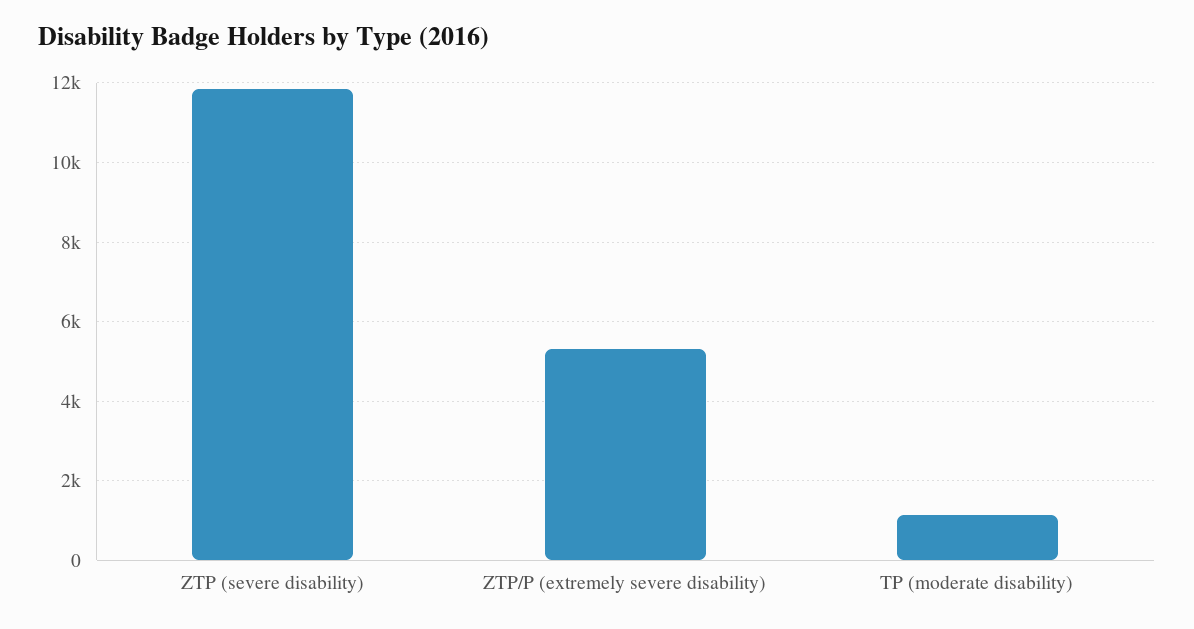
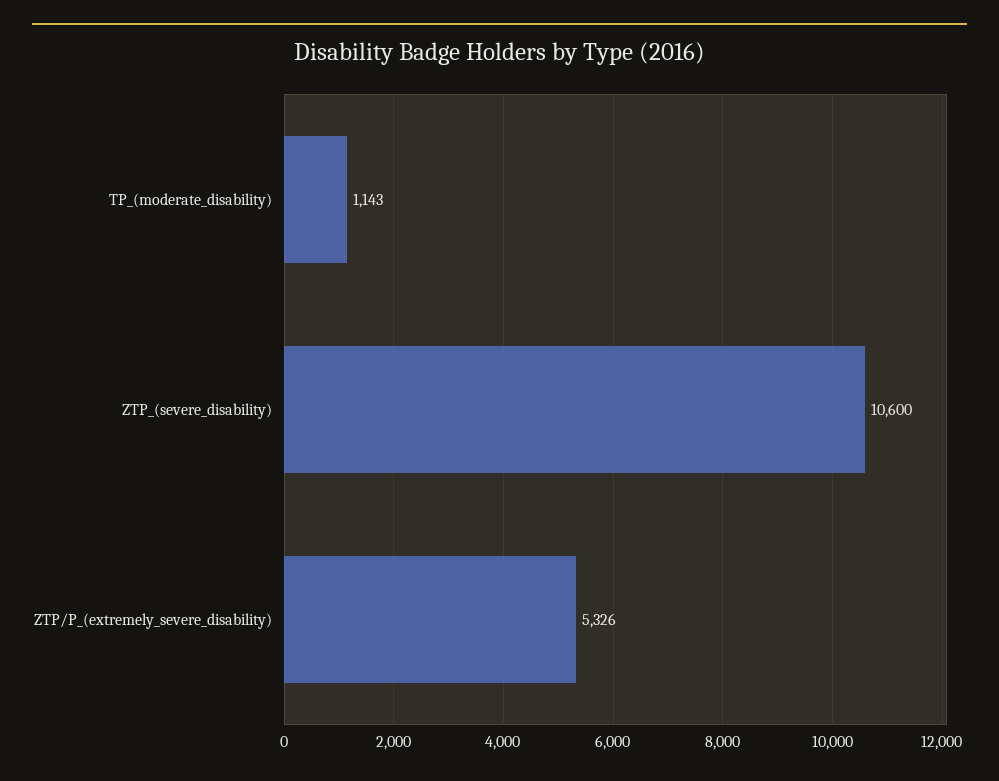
ZTP (severe disability): 11800 -> 10600

